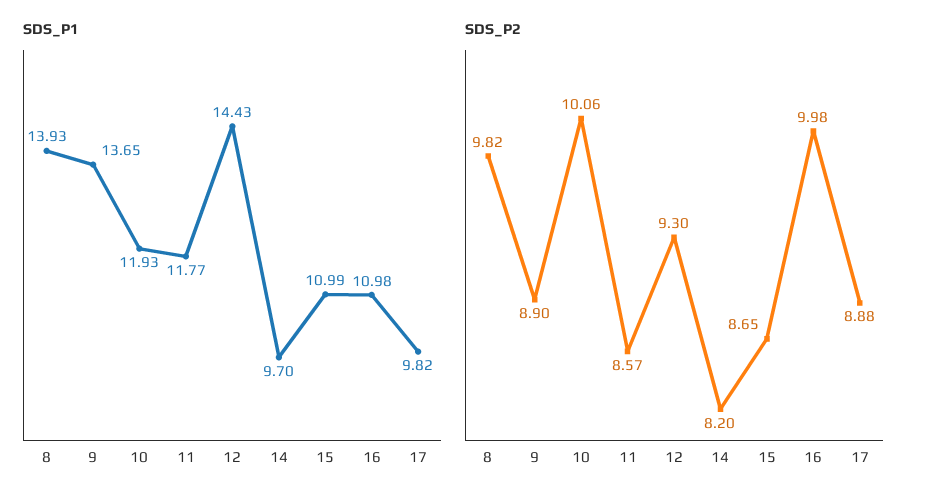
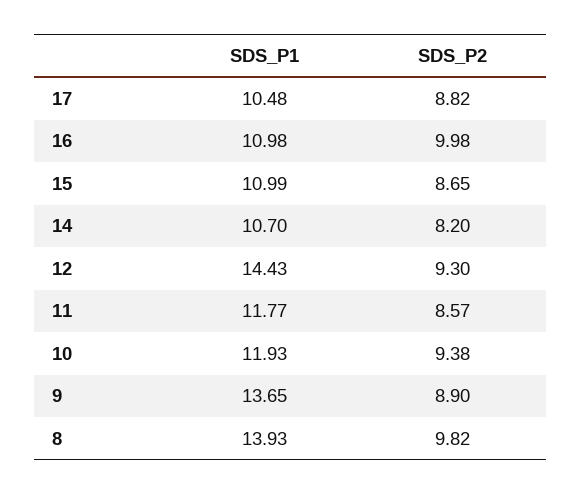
SDS_P1, 14: 9.7 -> 10.7
SDS_P1, 17: 9.82 -> 10.48
SDS_P2, 10: 10.06 -> 9.38
SDS_P2, 17: 8.88 -> 8.82

